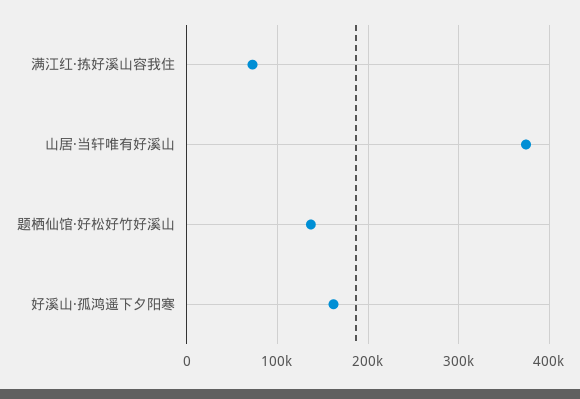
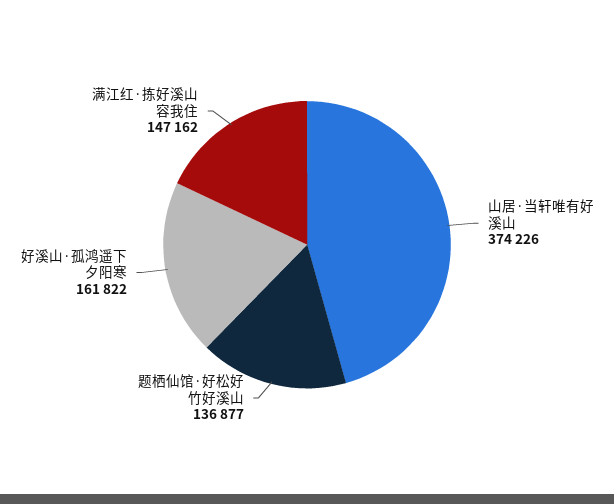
满江红·拣好溪山容我住: 70000 -> 147162

